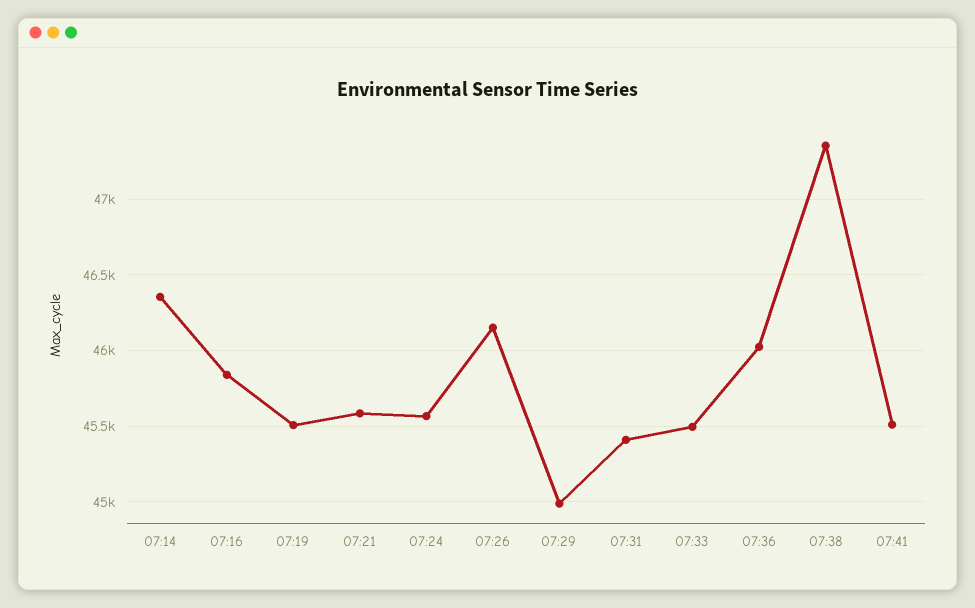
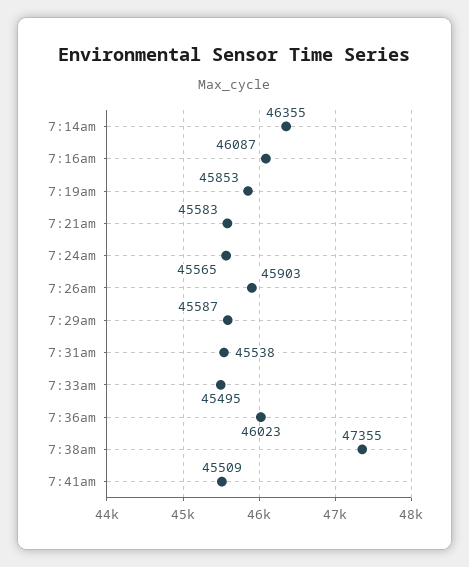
07:16: 45850 -> 46087
07:19: 45500 -> 45853
07:26: 46150 -> 45903
07:29: 45000 -> 45587
07:31: 45400 -> 45538

